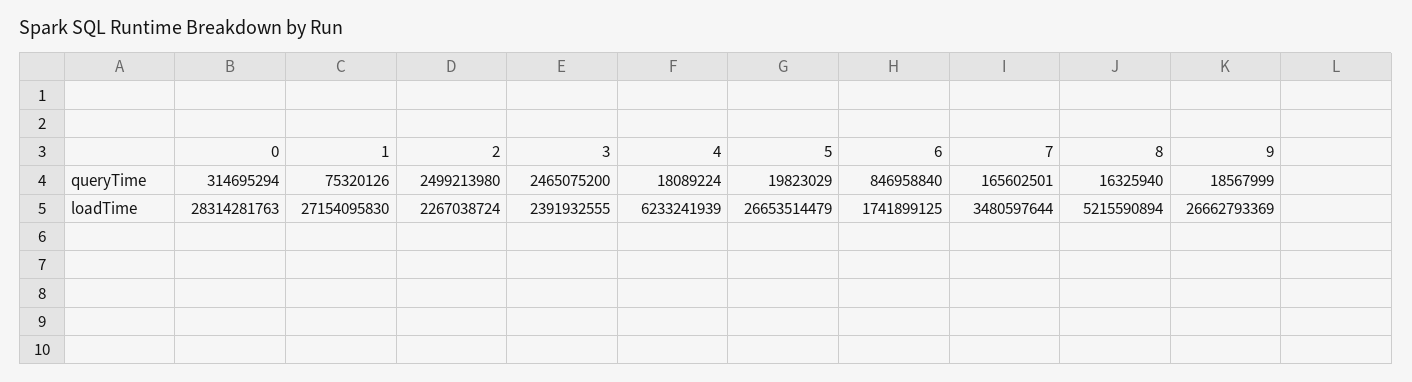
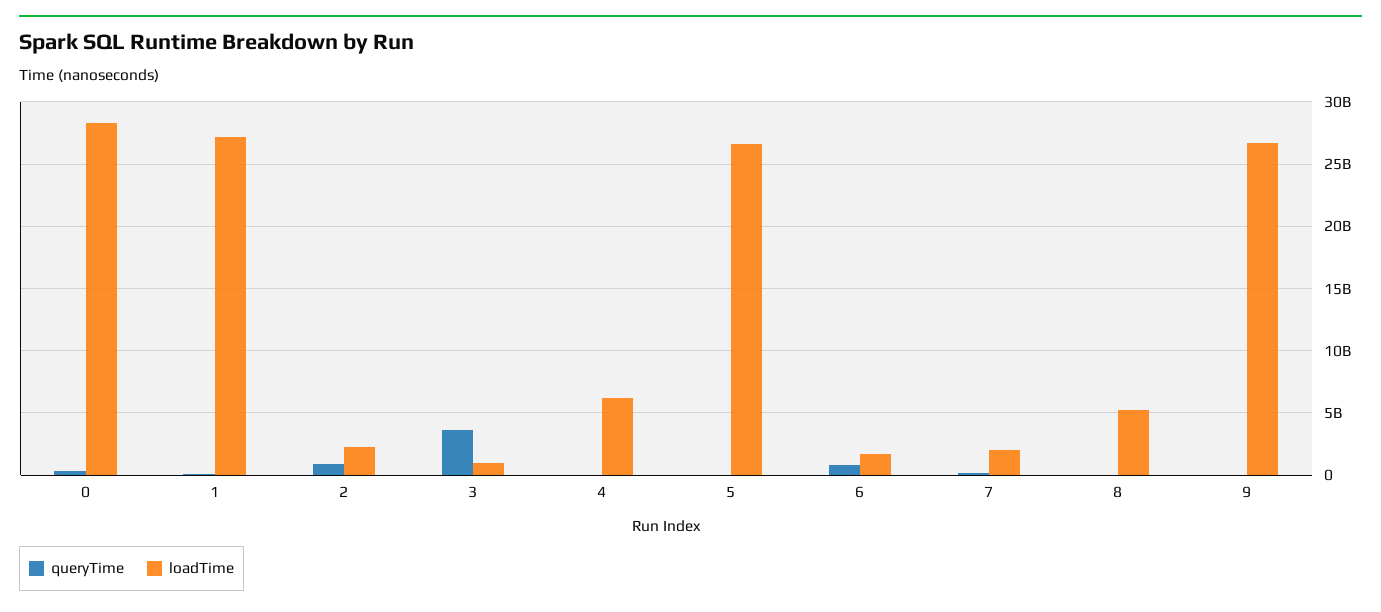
queryTime, 2: 2499213980 -> 1000000000
queryTime, 3: 2465075200 -> 3500000000
loadTime, 3: 2391932555 -> 1000000000
loadTime, 7: 3480597644 -> 2000000000

